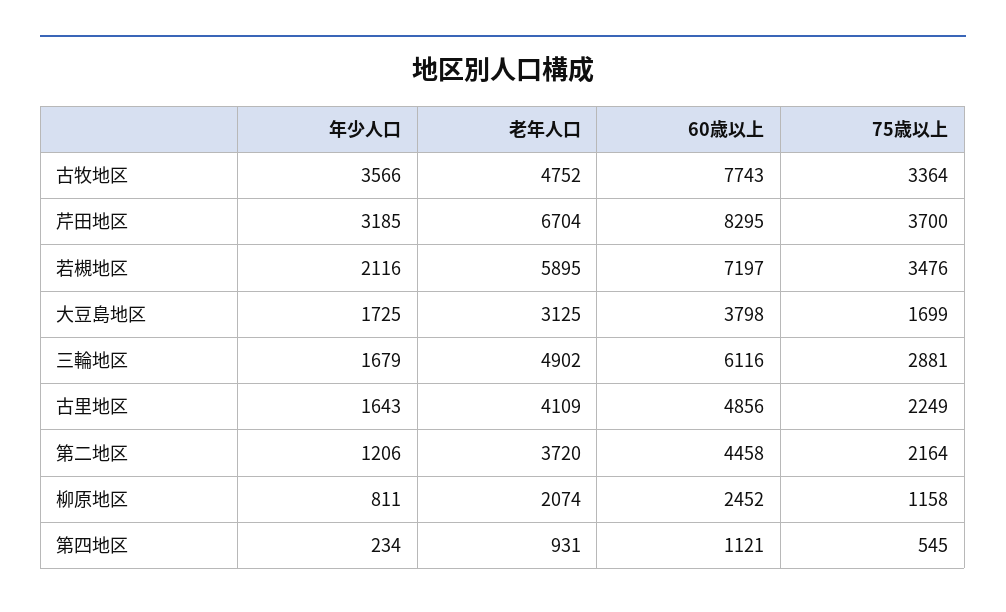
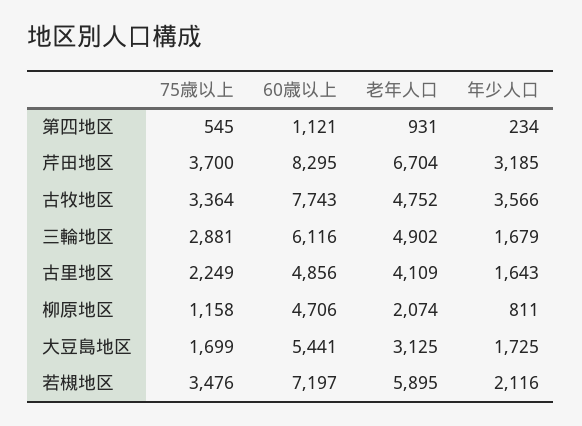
60歳以上, 大豆島地区: 3798 -> 5441
年少人口, 第二地区: 1206 -> none
老年人口, 第二地区: 3720 -> none
60歳以上, 第二地区: 4458 -> none
75歳以上, 第二地区: 2164 -> none
60歳以上, 柳原地区: 2452 -> 4706

